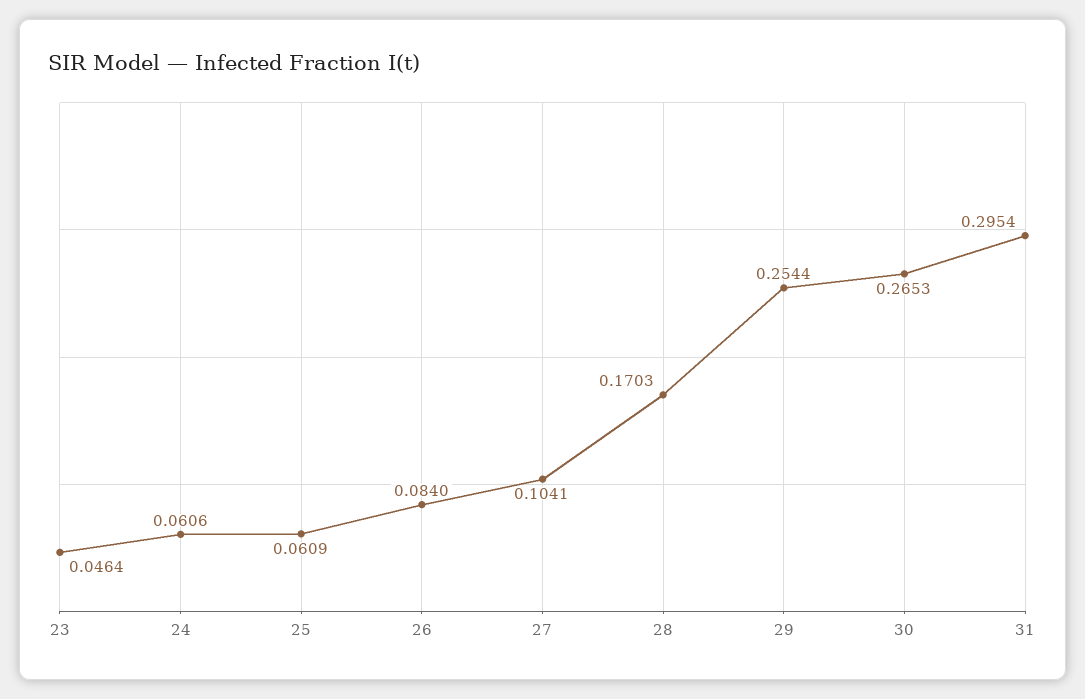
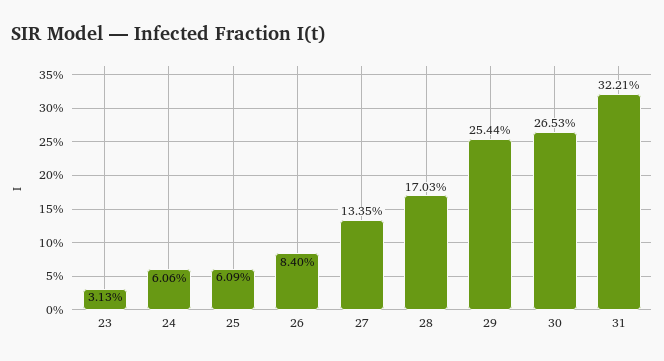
23: 0.0464 -> 0.0313
27: 0.1041 -> 0.1335
31: 0.2954 -> 0.3221

